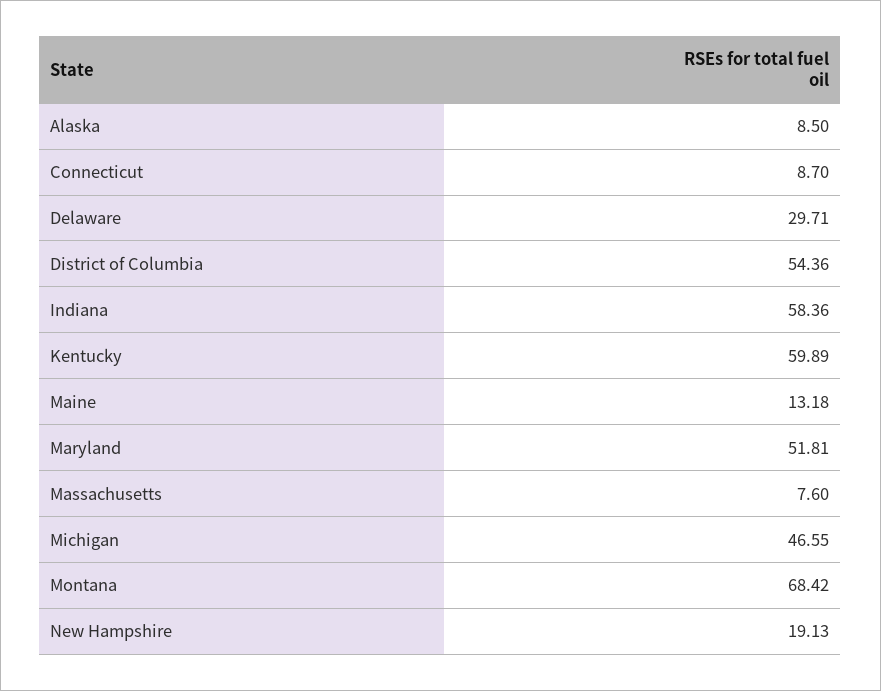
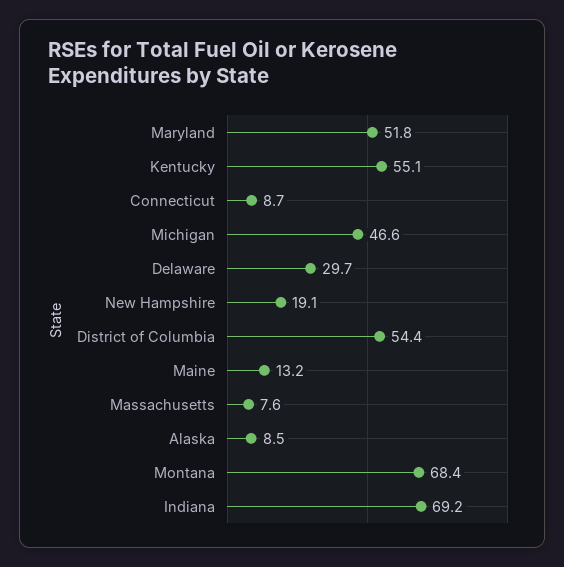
Indiana: 58.36 -> 69.2
Kentucky: 59.89 -> 55.1

